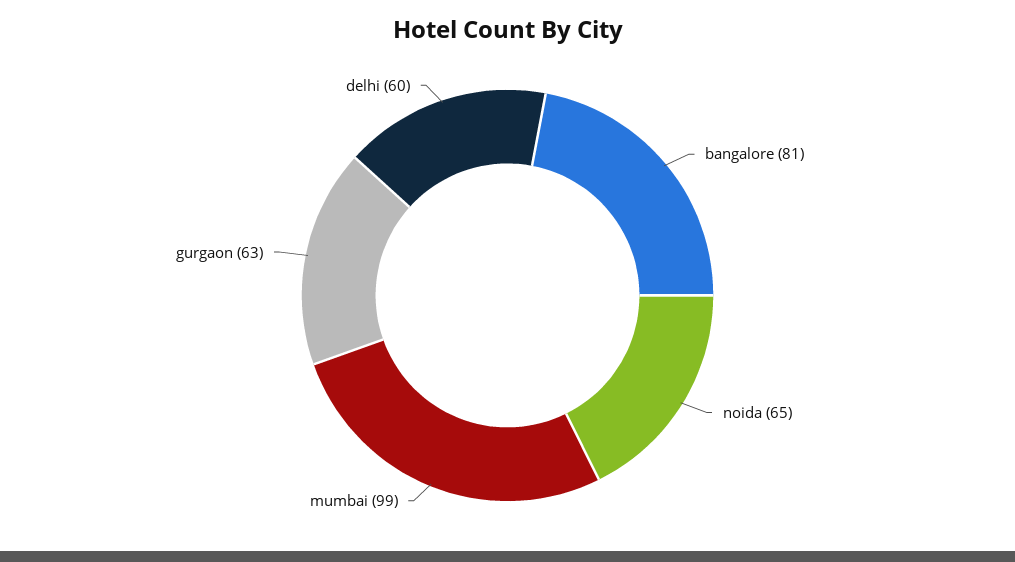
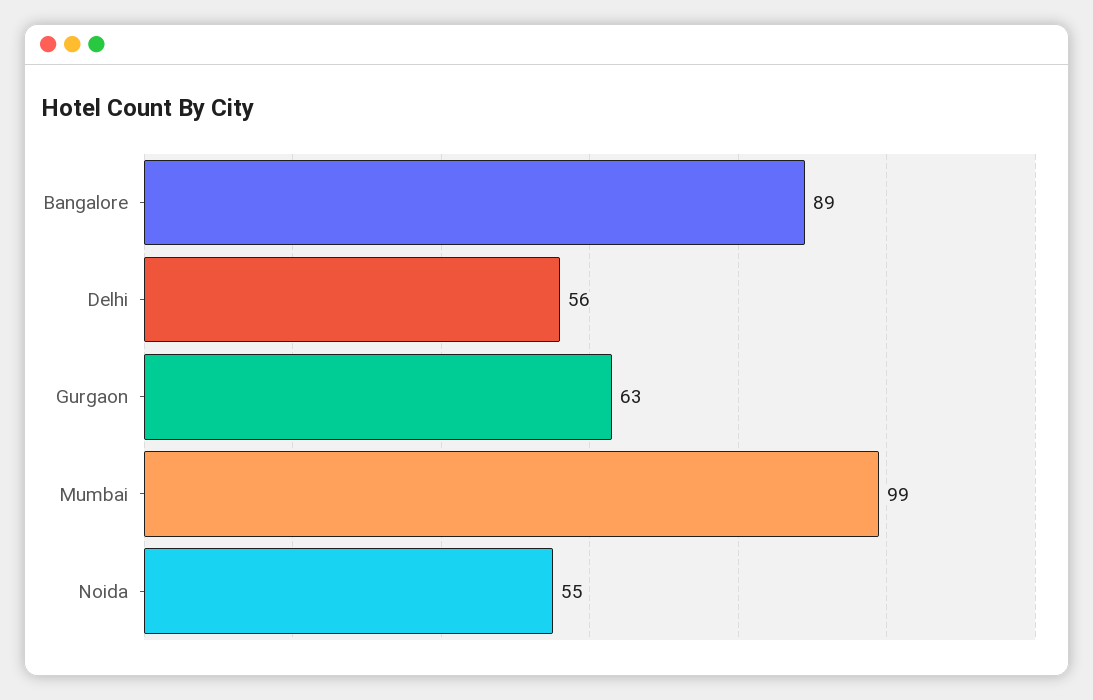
bangalore: 81 -> 89
noida: 65 -> 55
delhi: 60 -> 56

